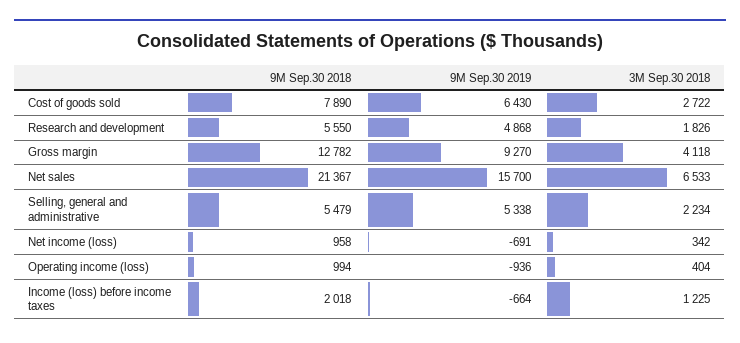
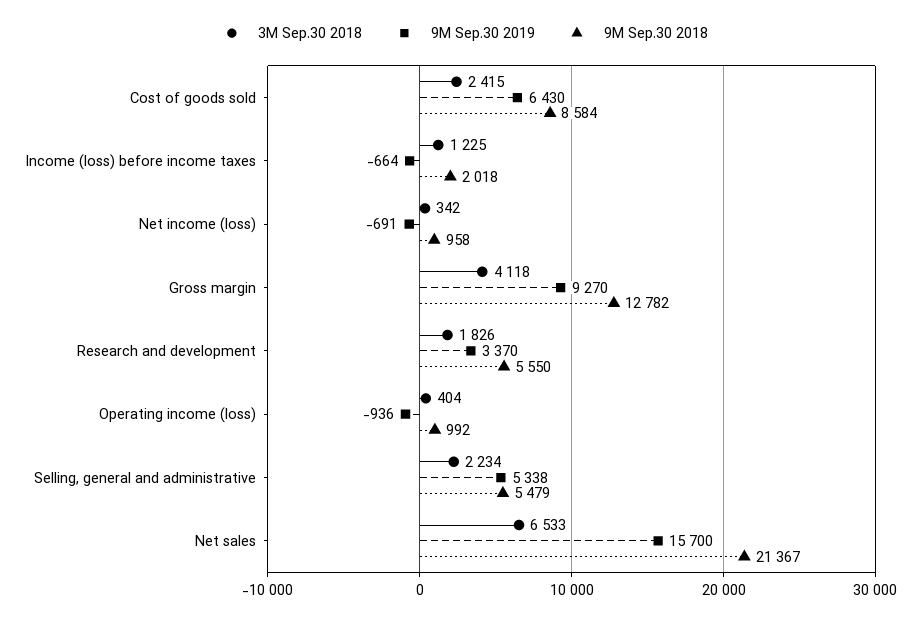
9M Sep.30 2018, Cost of goods sold: 7890 -> 8584
3M Sep.30 2018, Cost of goods sold: 2722 -> 2415
9M Sep.30 2019, Research and development: 4868 -> 3370
9M Sep.30 2018, Operating income (loss): 994 -> 992

